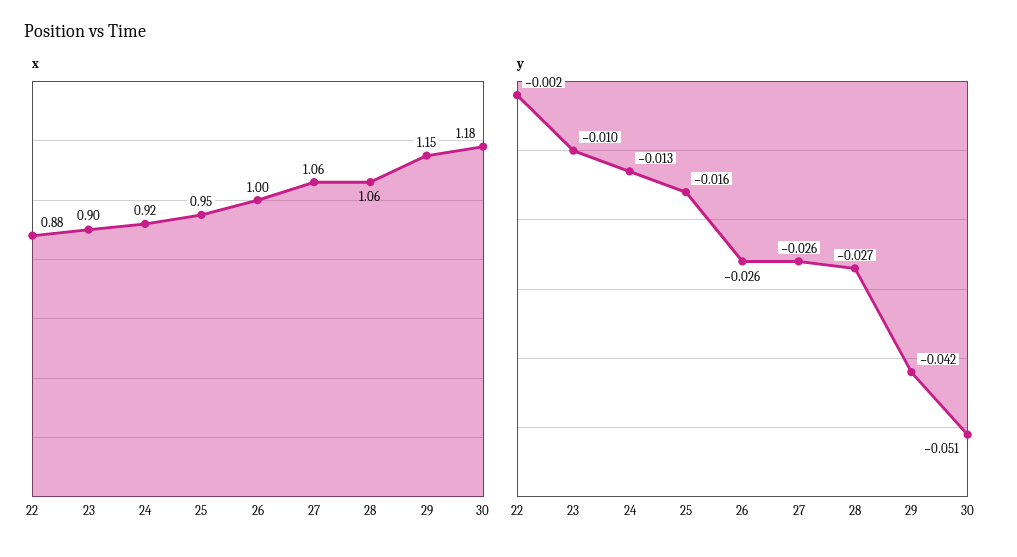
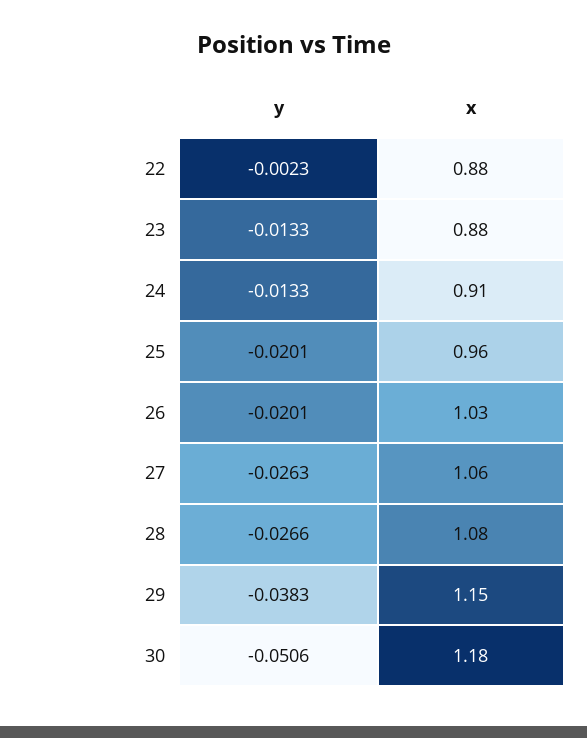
x, 23: 0.9 -> 0.88
x, 24: 0.92 -> 0.91
x, 25: 0.95 -> 0.96
x, 26: 1 -> 1.03
x, 28: 1.06 -> 1.08
y, 23: -0.01 -> -0.0133
y, 25: -0.016 -> -0.0201
y, 26: -0.026 -> -0.0201
y, 29: -0.042 -> -0.0383

